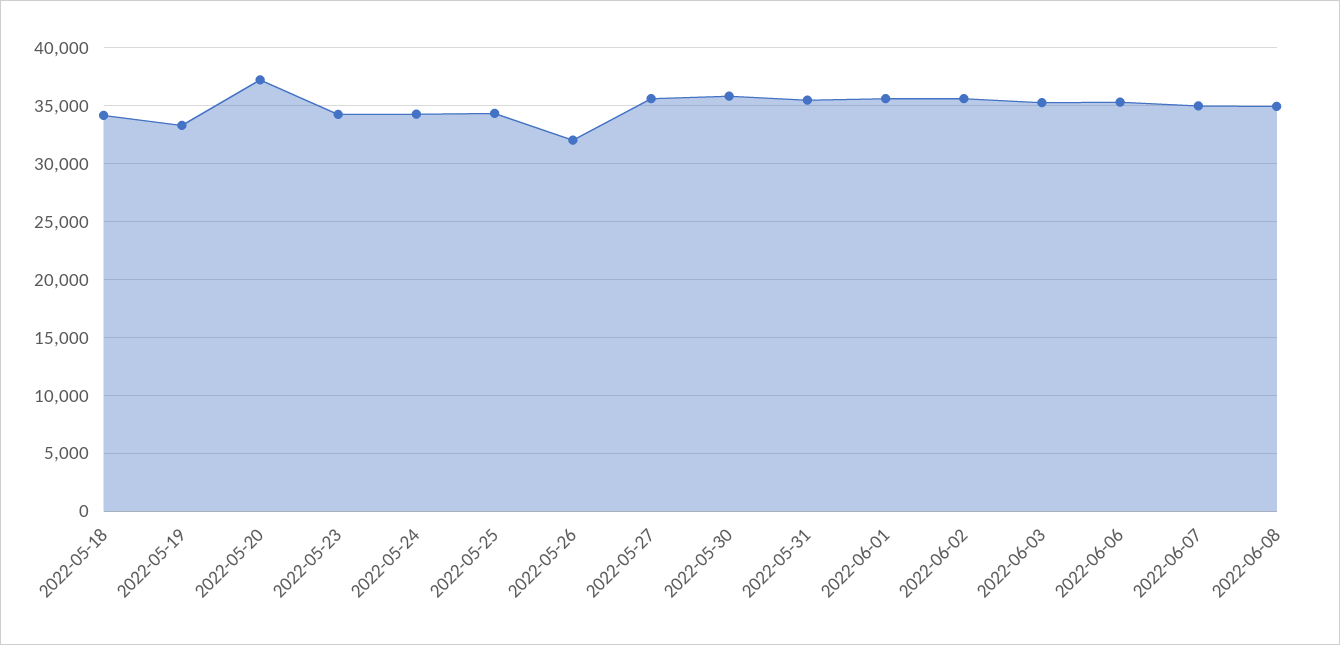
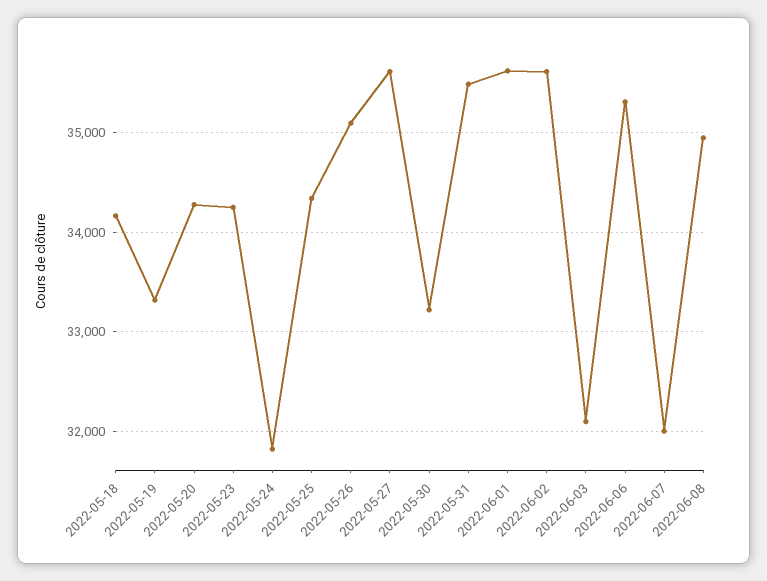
2022-05-20: 37000 -> 34300
2022-05-24: 34000 -> 31800
2022-05-26: 32000 -> 35100
2022-05-30: 36000 -> 33200
2022-06-03: 35000 -> 32100
2022-06-07: 35000 -> 32000

